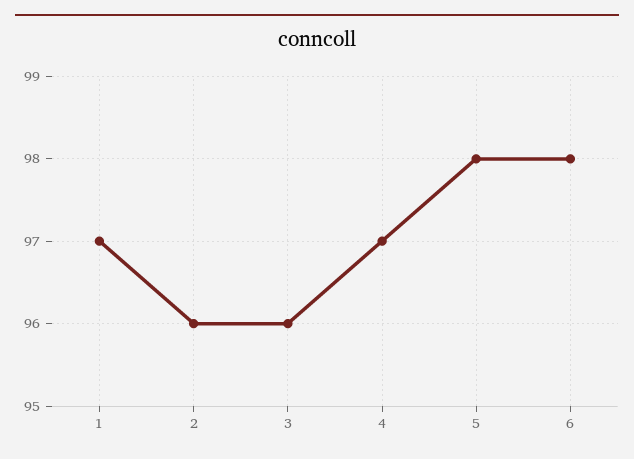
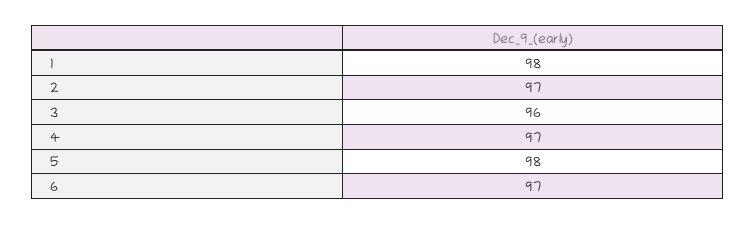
1: 97 -> 98
2: 96 -> 97
6: 98 -> 97

